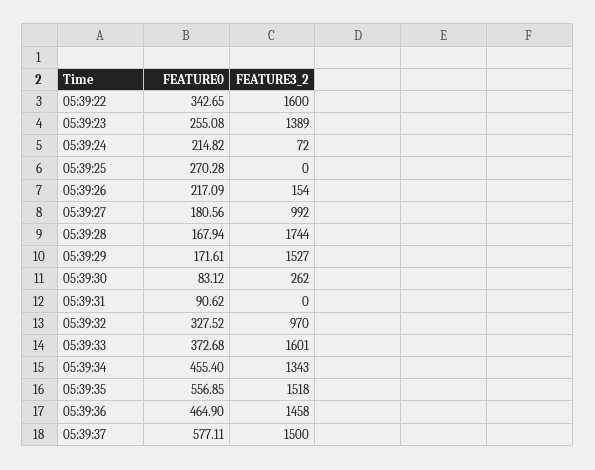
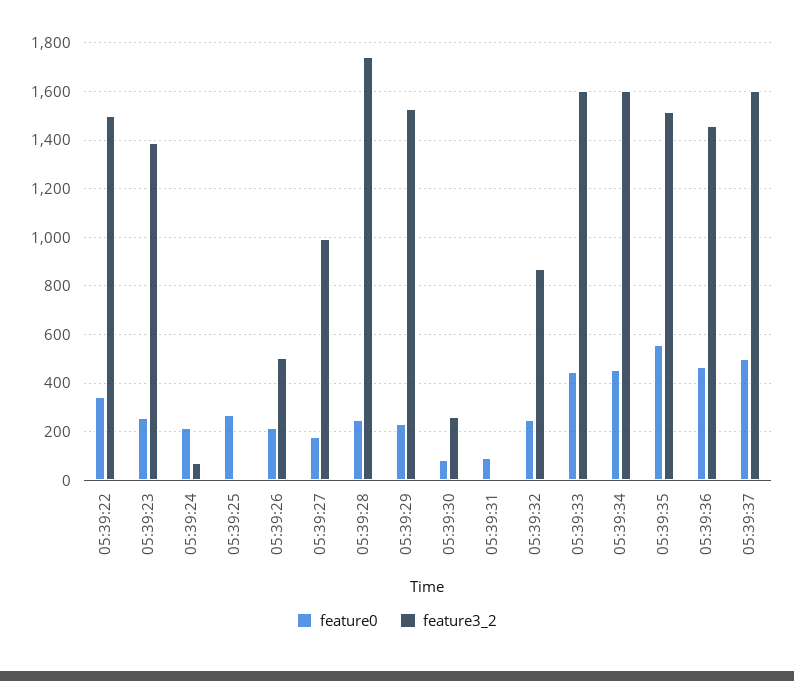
FEATURE3_2, 05:39:22: 1600 -> 1500
FEATURE3_2, 05:39:26: 154 -> 500
FEATURE0, 05:39:28: 167.94 -> 250
FEATURE0, 05:39:29: 171.61 -> 225
FEATURE0, 05:39:32: 327.52 -> 250
FEATURE3_2, 05:39:32: 970 -> 875
FEATURE0, 05:39:33: 372.68 -> 450
FEATURE3_2, 05:39:34: 1343 -> 1600
FEATURE0, 05:39:37: 577.11 -> 500
FEATURE3_2, 05:39:37: 1500 -> 1600

